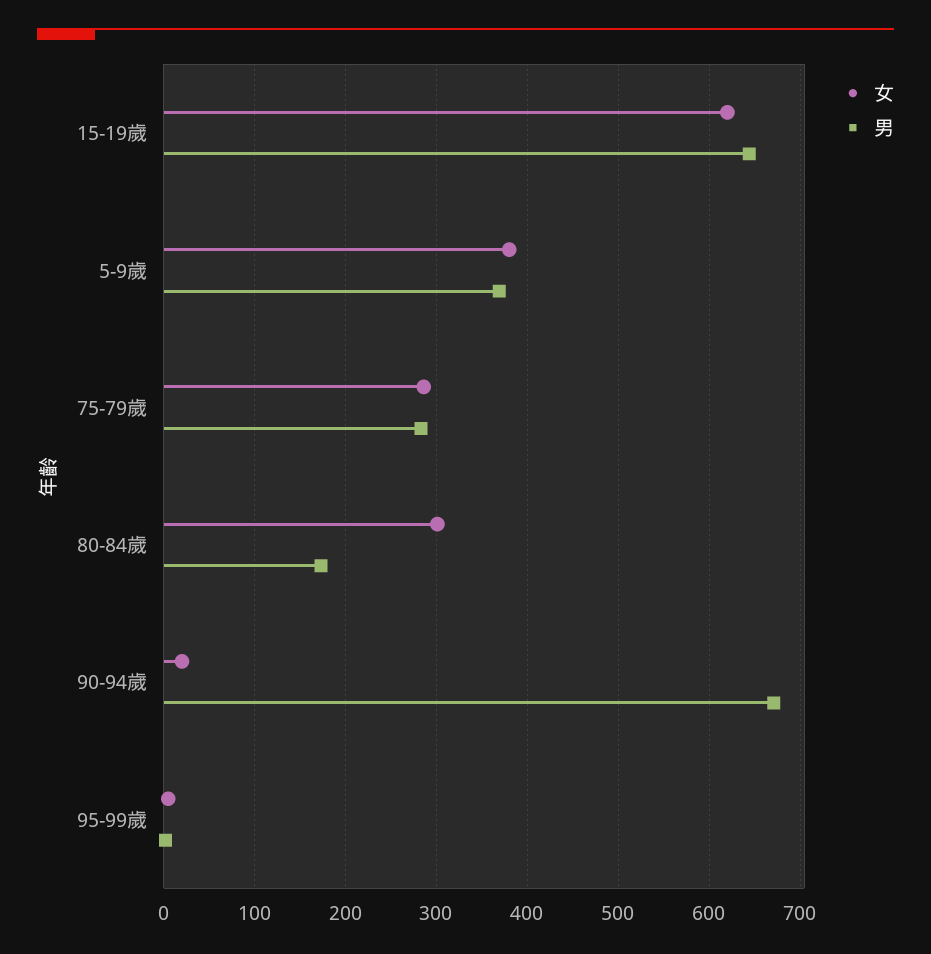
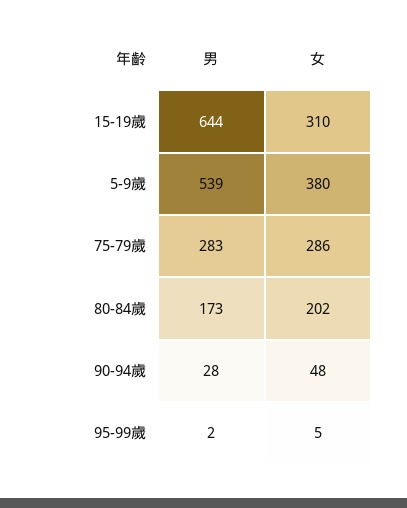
女, 15-19歲: 620 -> 310
男, 5-9歲: 370 -> 539
女, 80-84歲: 300 -> 202
女, 90-94歲: 20 -> 48
男, 90-94歲: 670 -> 28

